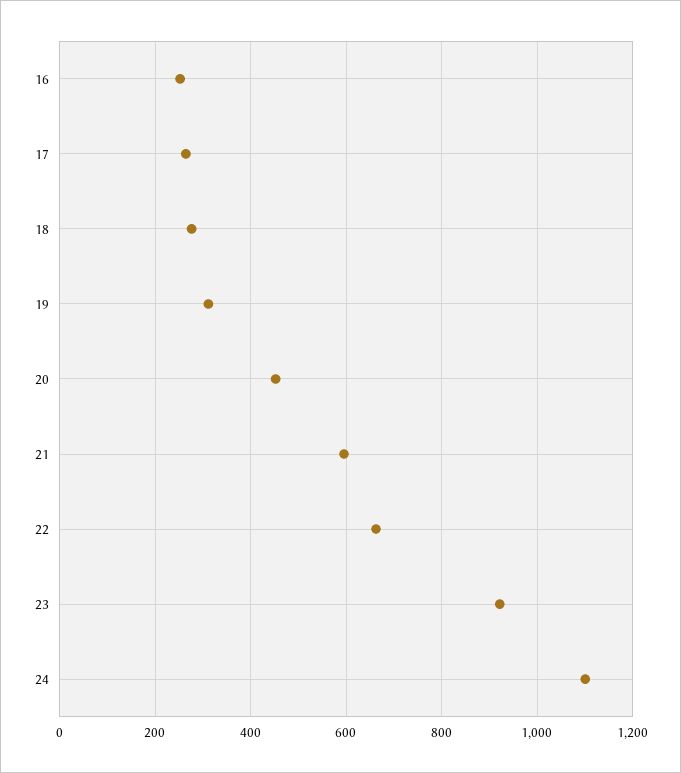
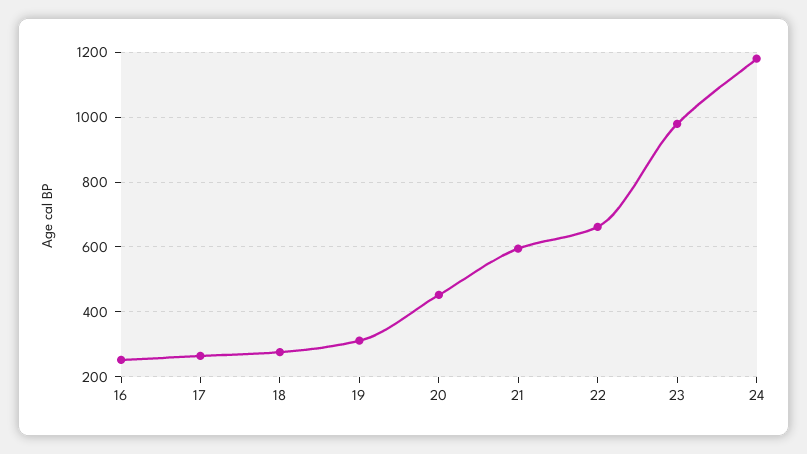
23: 920 -> 980
24: 1100 -> 1180

